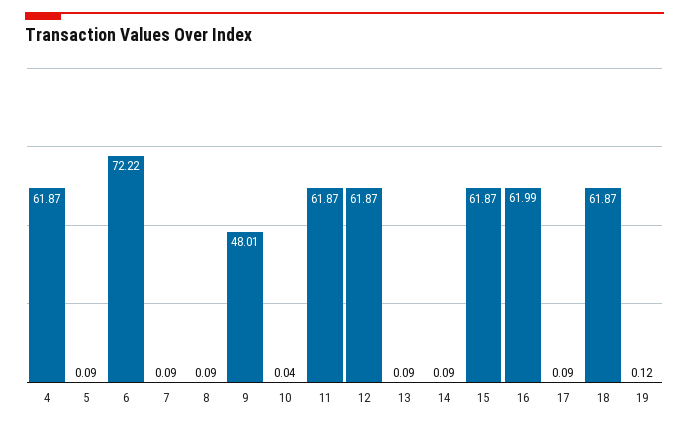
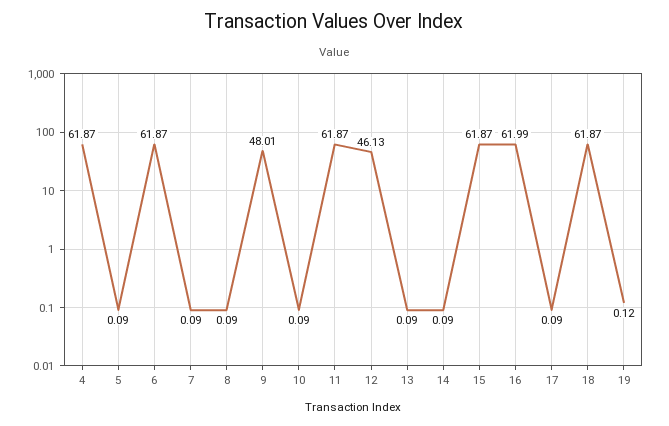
6: 72.22 -> 61.87
10: 0.04 -> 0.09
12: 61.87 -> 46.13

